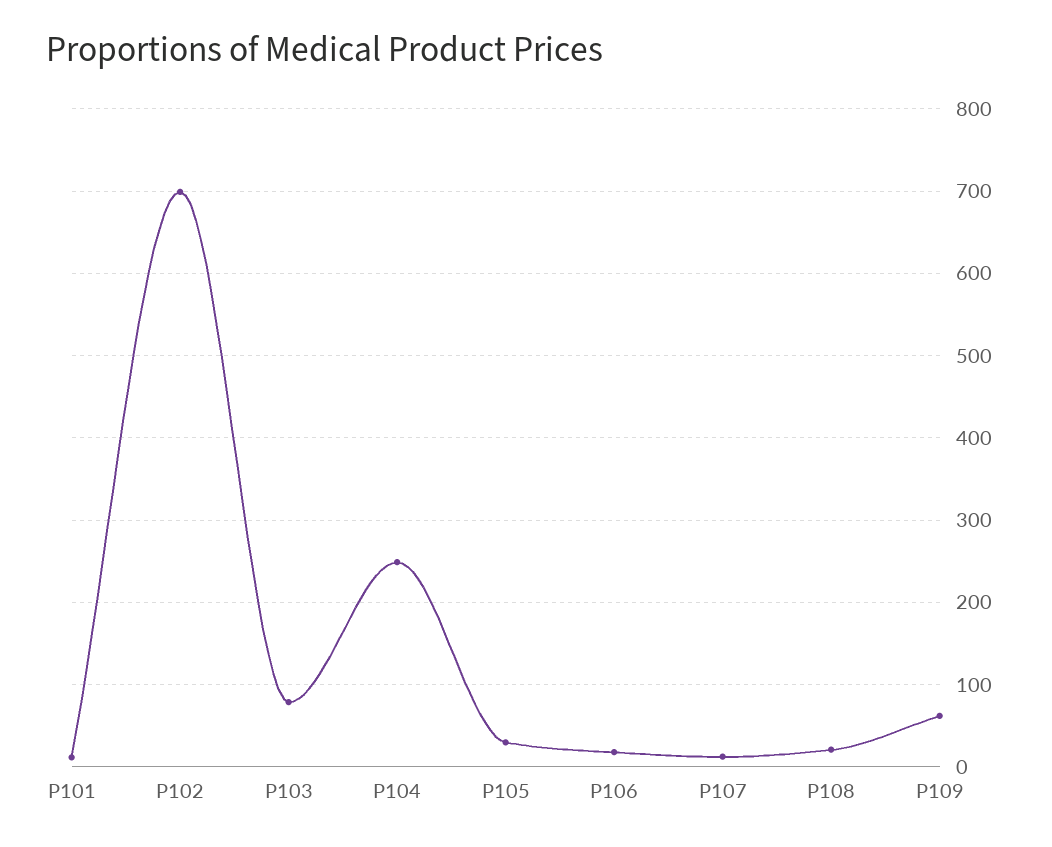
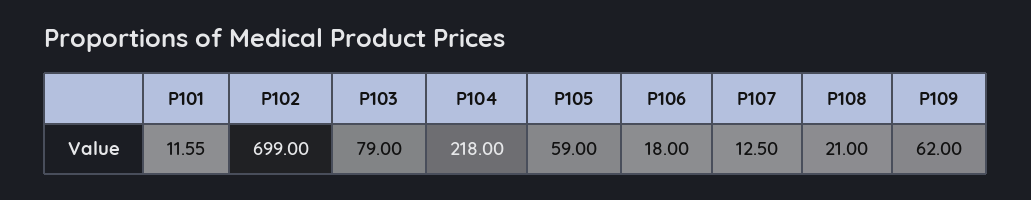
P104: 250 -> 218
P105: 30 -> 59

